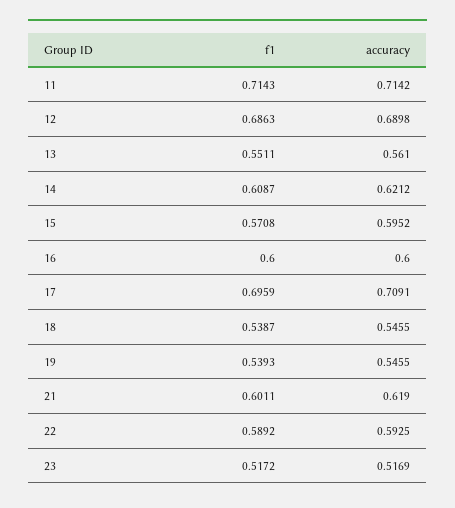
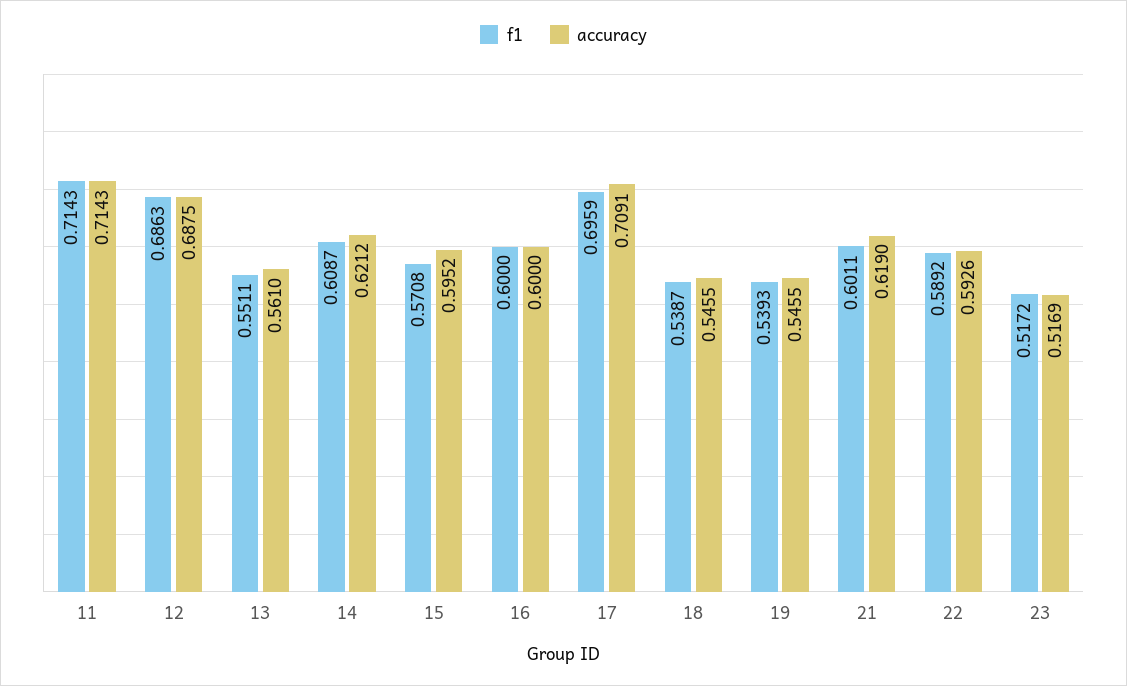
accuracy, 11: 0.7142 -> 0.7143
accuracy, 12: 0.6898 -> 0.6875
accuracy, 22: 0.5925 -> 0.5926

